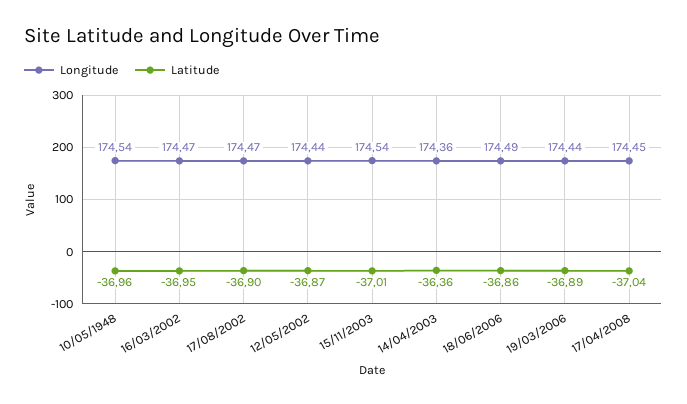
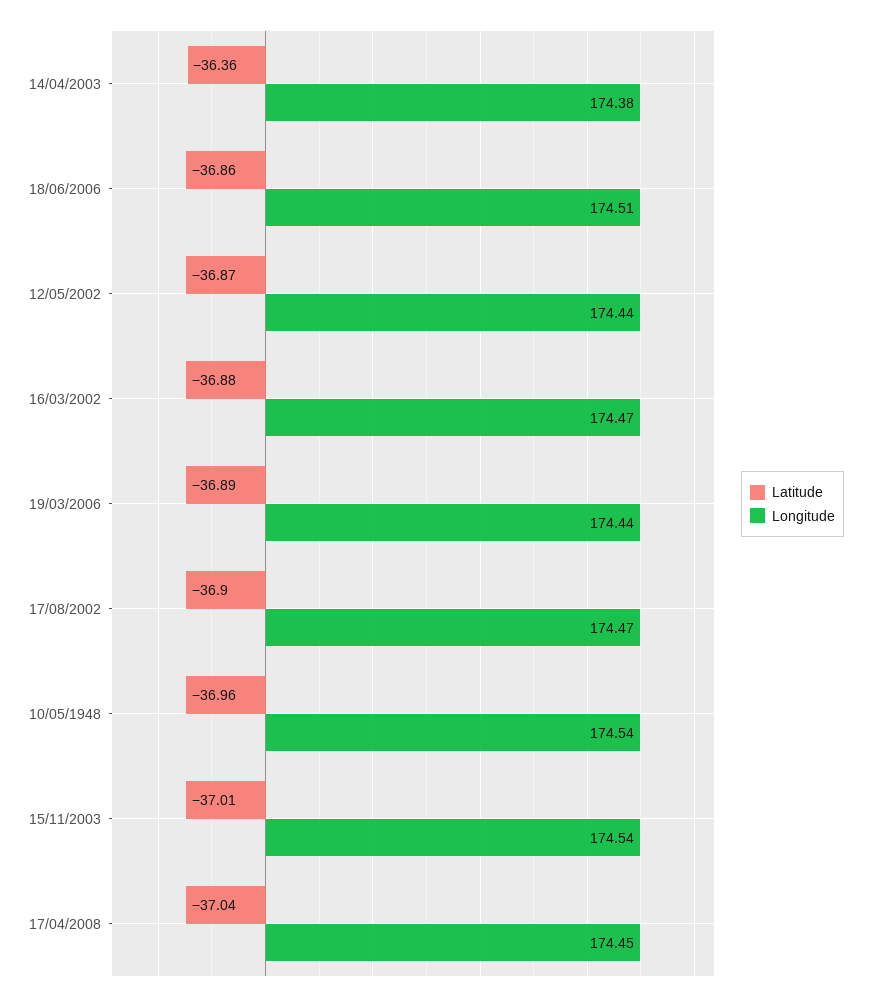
Latitude, 16/03/2002: -36.95 -> -36.88
Longitude, 14/04/2003: 174.36 -> 174.38
Longitude, 18/06/2006: 174.49 -> 174.51

